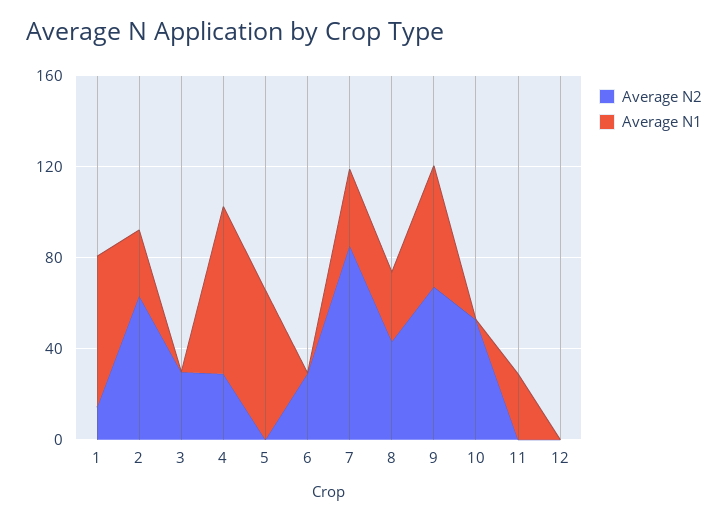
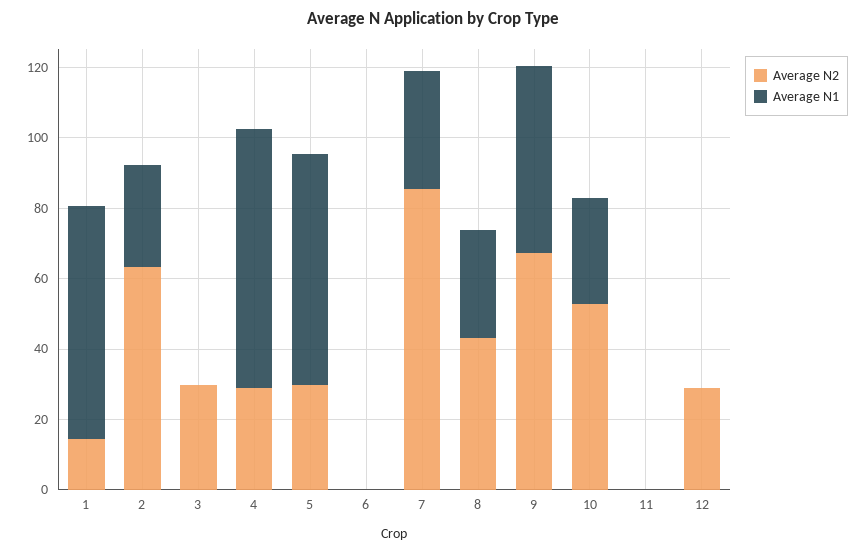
Average N2, 5: 0 -> 30
Average N2, 6: 30 -> 0
Average N1, 10: 0 -> 30
Average N1, 11: 30 -> 0
Average N2, 12: 0 -> 30

